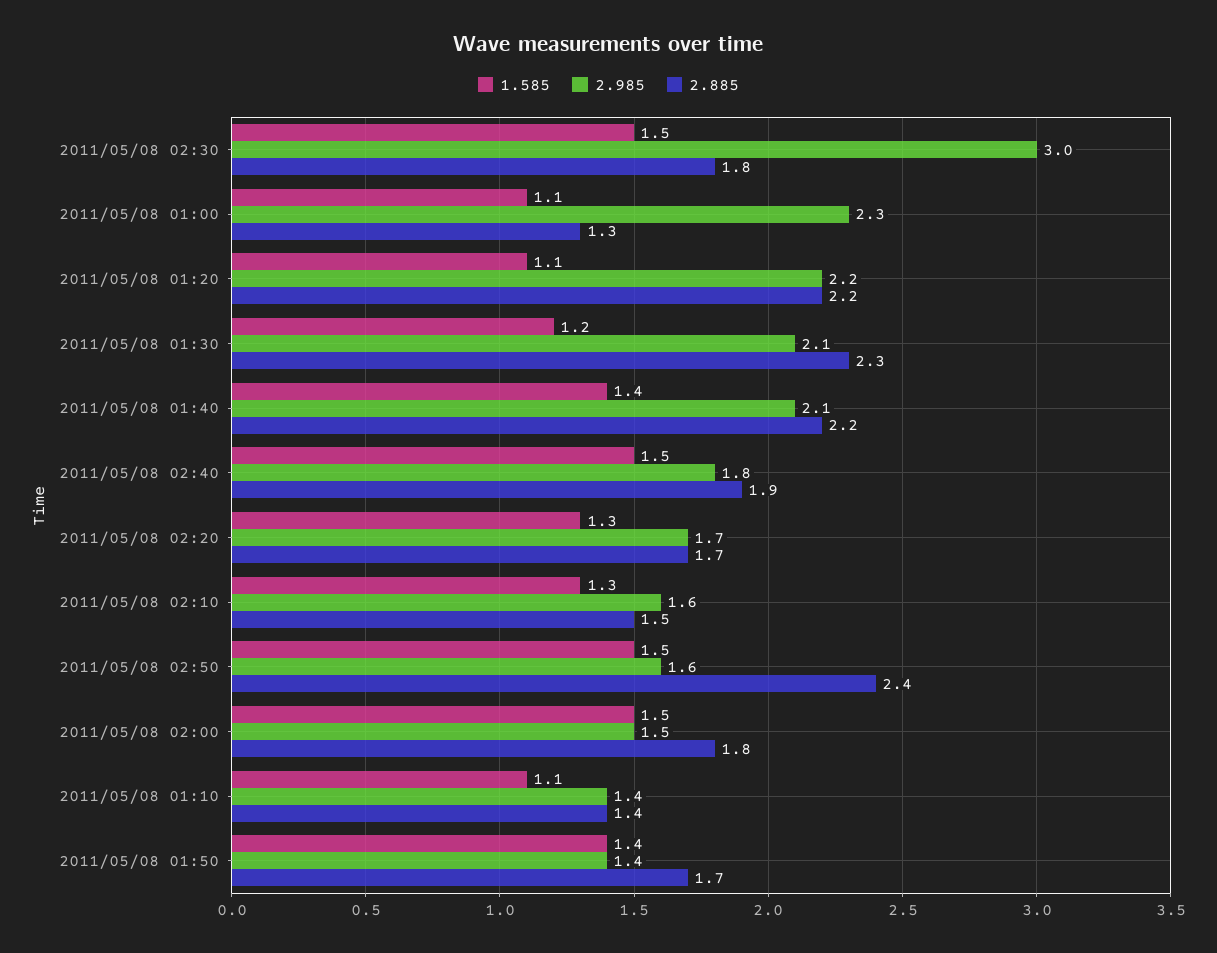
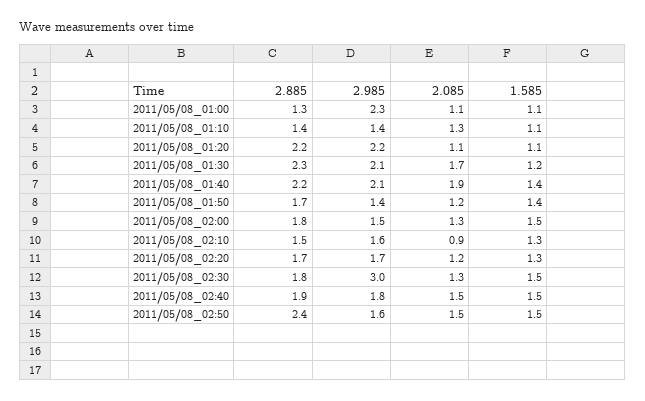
2.085, 2011/05/08 01:00: none -> 1.1
2.085, 2011/05/08 01:10: none -> 1.3
2.085, 2011/05/08 01:20: none -> 1.1
2.085, 2011/05/08 01:30: none -> 1.7
2.085, 2011/05/08 01:40: none -> 1.9
2.085, 2011/05/08 01:50: none -> 1.2
2.085, 2011/05/08 02:00: none -> 1.3
2.085, 2011/05/08 02:10: none -> 0.9
2.085, 2011/05/08 02:20: none -> 1.2
2.085, 2011/05/08 02:30: none -> 1.3
2.085, 2011/05/08 02:40: none -> 1.5
2.085, 2011/05/08 02:50: none -> 1.5

